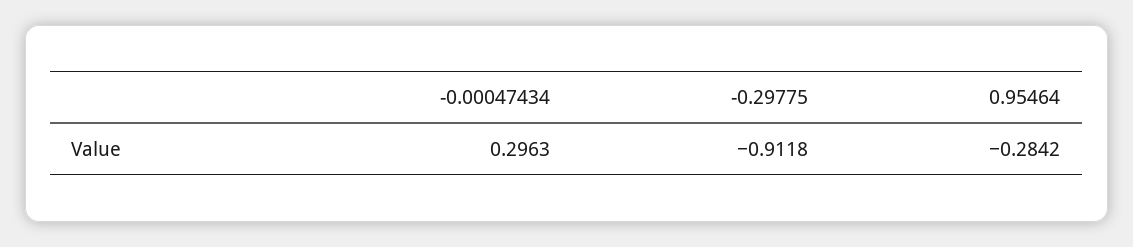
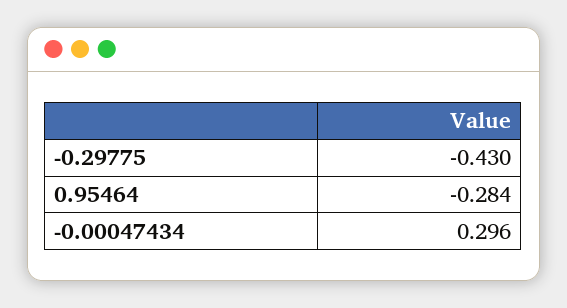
-0.29775: -0.9118 -> -0.43

